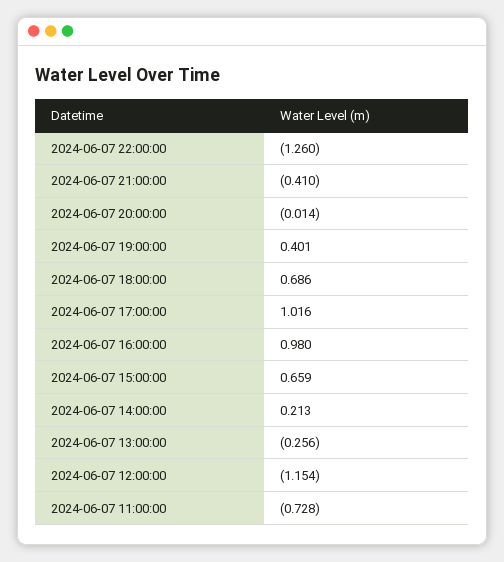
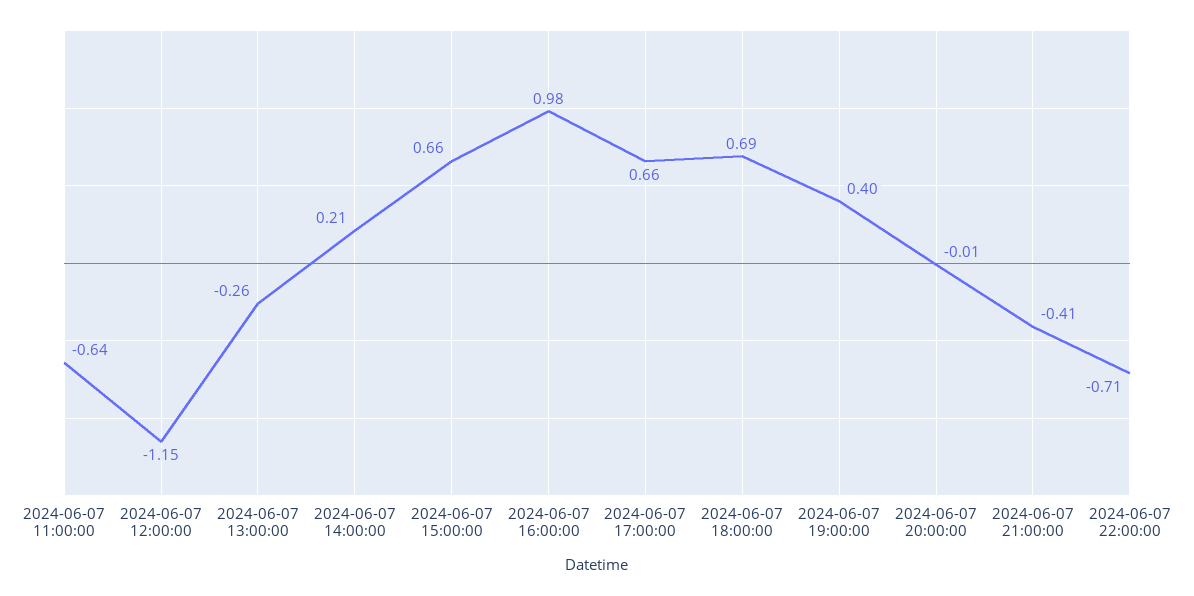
2024-06-07 22:00:00: -1.26 -> -0.71
2024-06-07 17:00:00: 1.016 -> 0.66
2024-06-07 11:00:00: -0.728 -> -0.64

